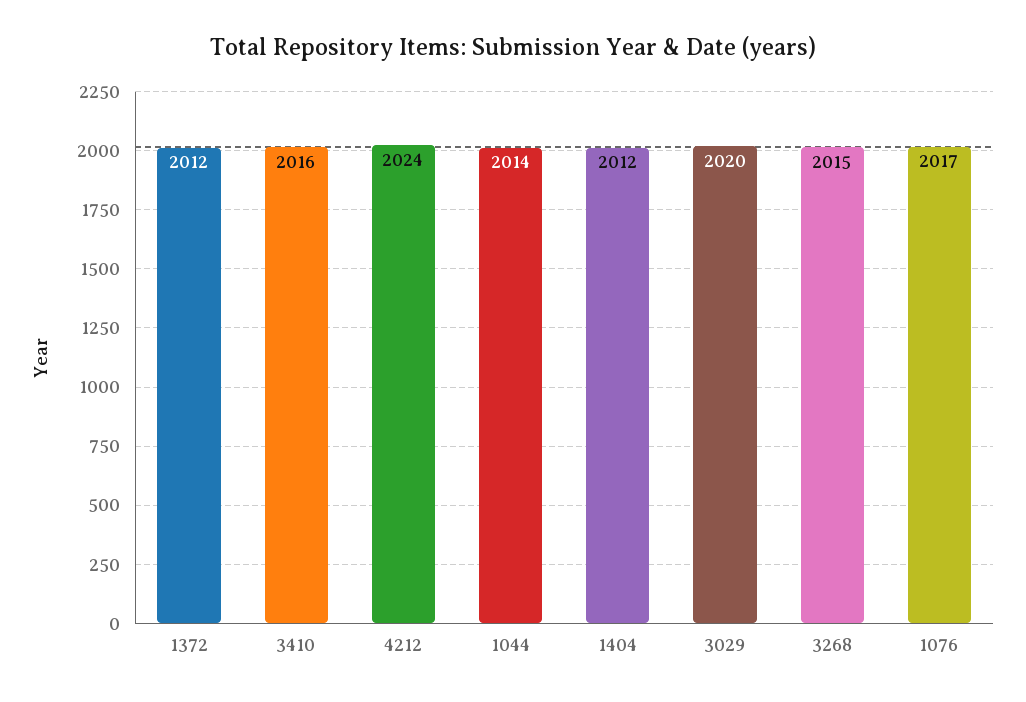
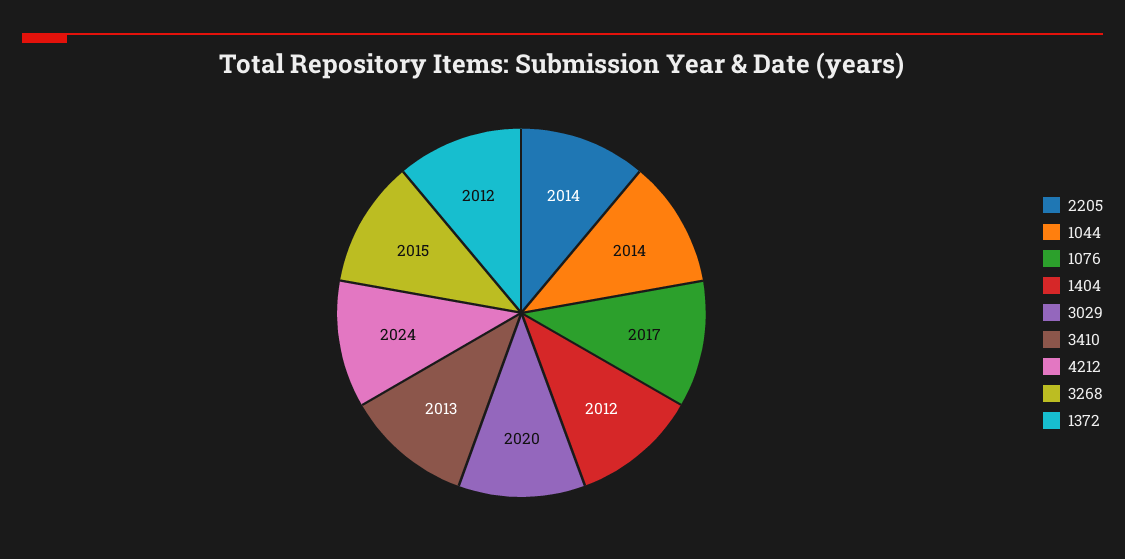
3410: 2016 -> 2013
2205: none -> 2014

